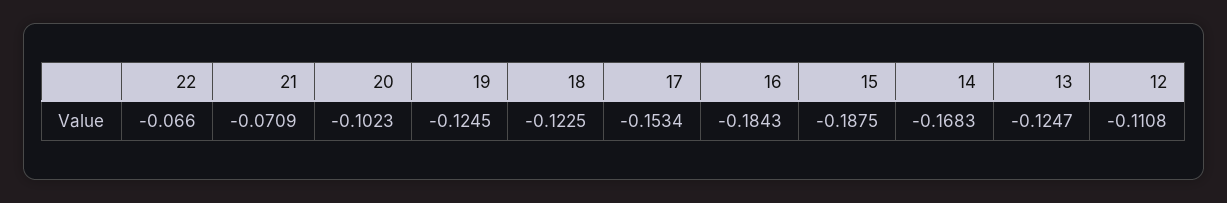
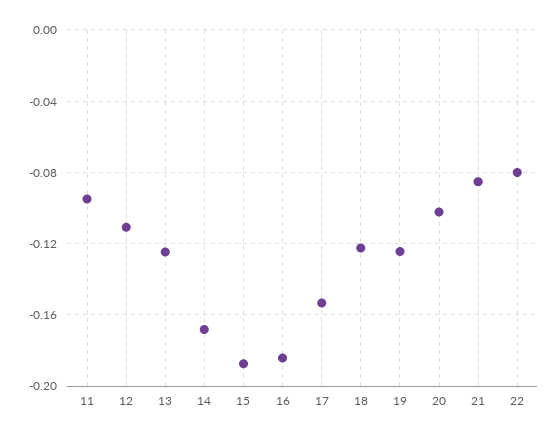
22: -0.066 -> -0.08
21: -0.0709 -> -0.085
11: none -> -0.095

